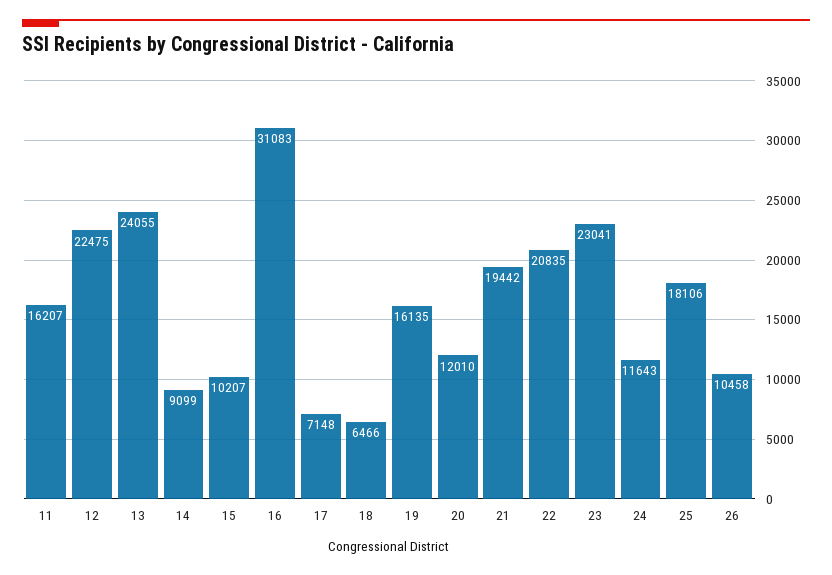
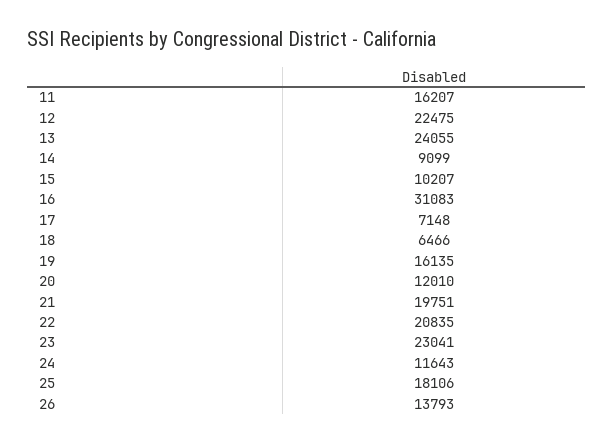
21: 19442 -> 19751
26: 10458 -> 13793

